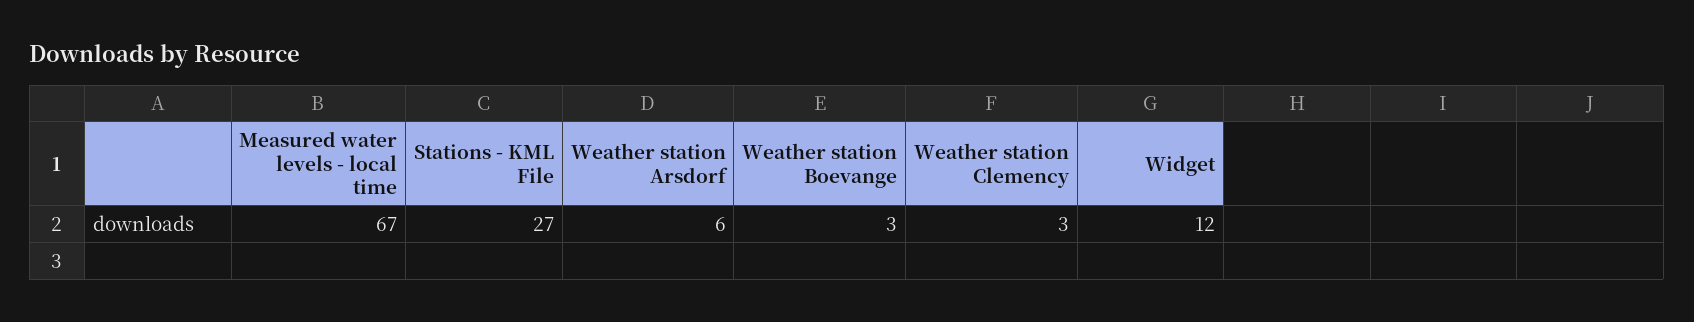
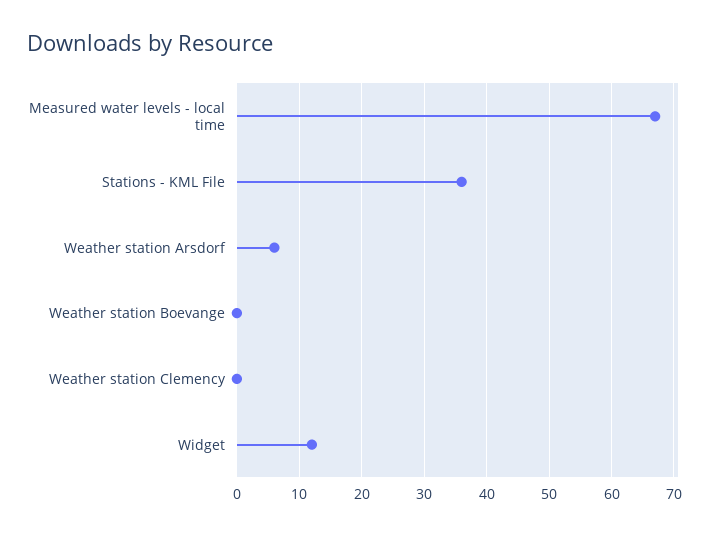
Stations - KML File: 27 -> 36
Weather station Boevange: 3 -> 0
Weather station Clemency: 3 -> 0

